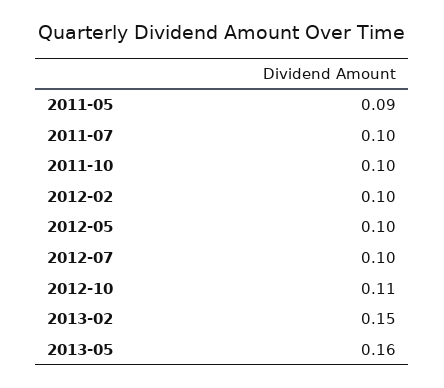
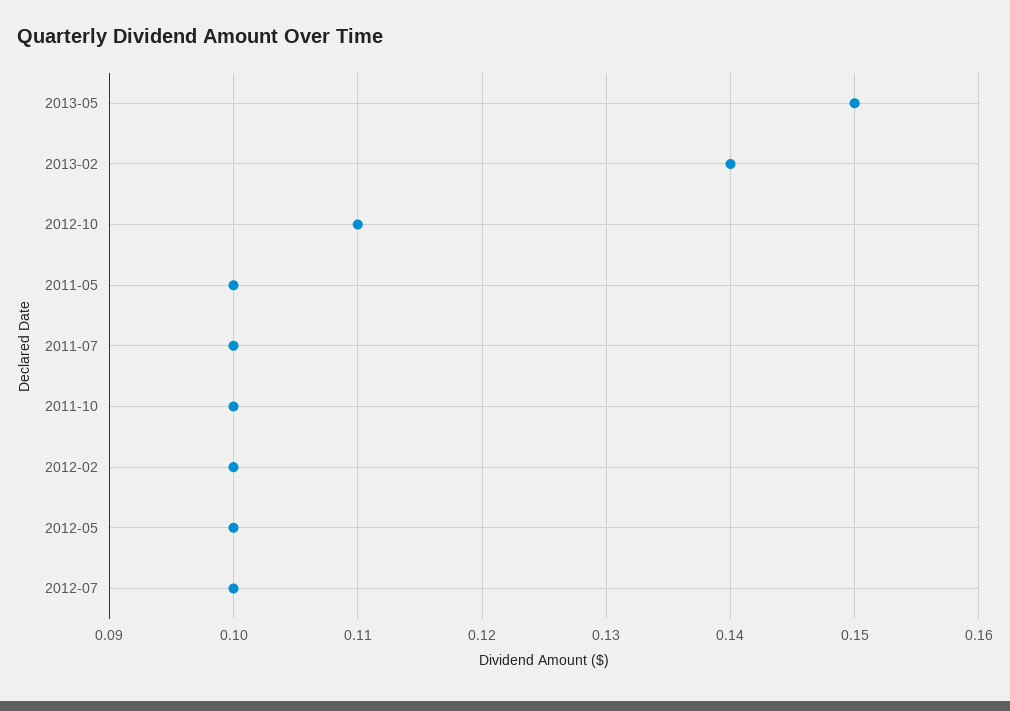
2011-05: 0.09 -> 0.1
2013-02: 0.15 -> 0.14
2013-05: 0.16 -> 0.15

